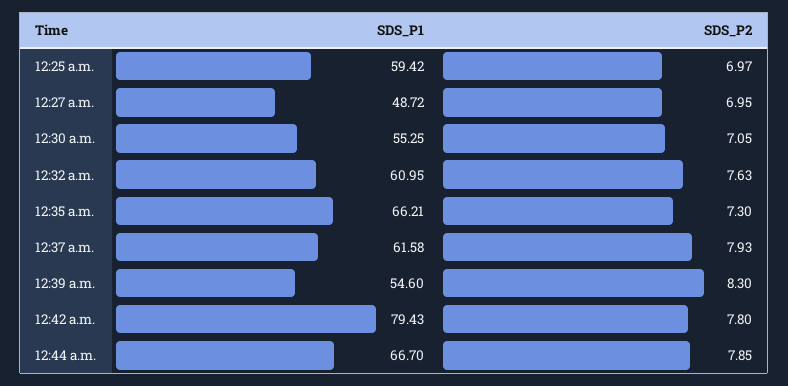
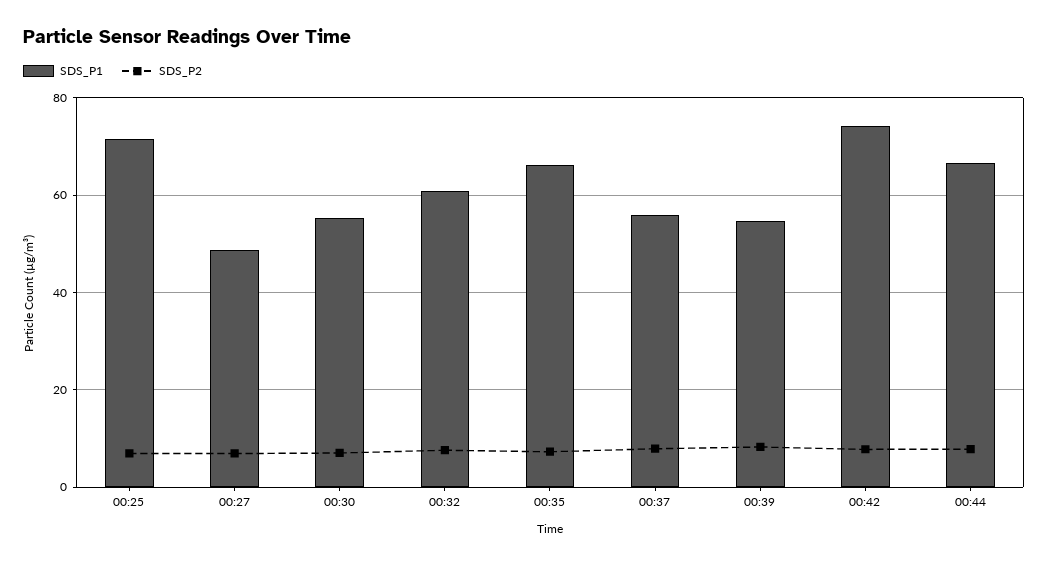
SDS_P1, 12:25 a.m.: 59.42 -> 72
SDS_P1, 12:37 a.m.: 61.58 -> 56
SDS_P1, 12:42 a.m.: 79.43 -> 74

